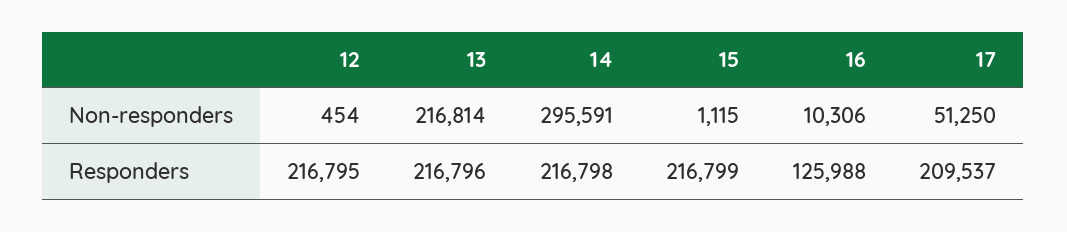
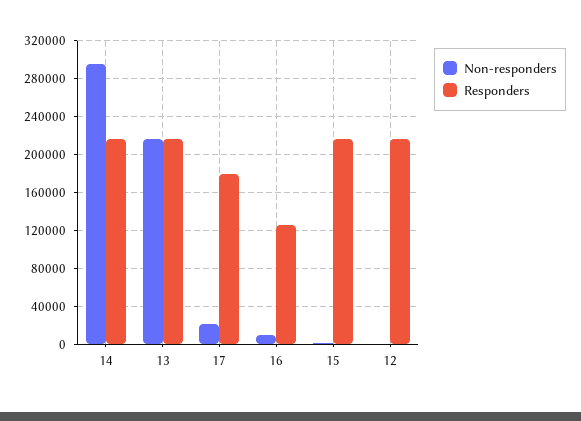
Non-responders, 17: 51250 -> 20000
Responders, 17: 209537 -> 180000

